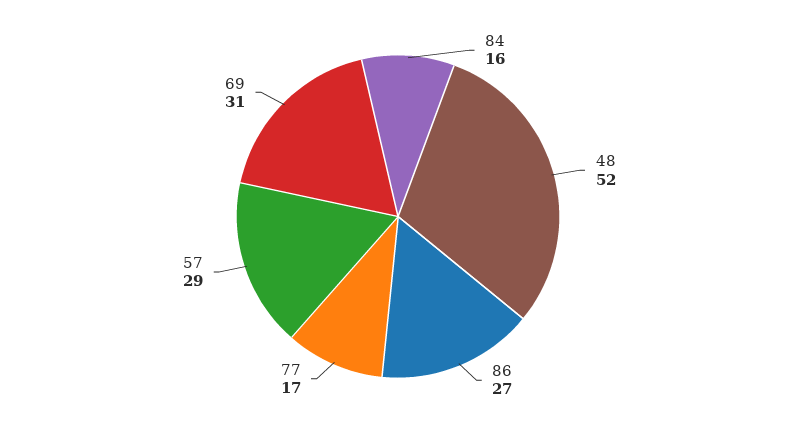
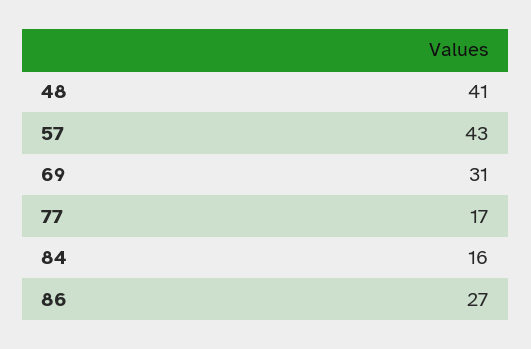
48: 52 -> 41
57: 29 -> 43

